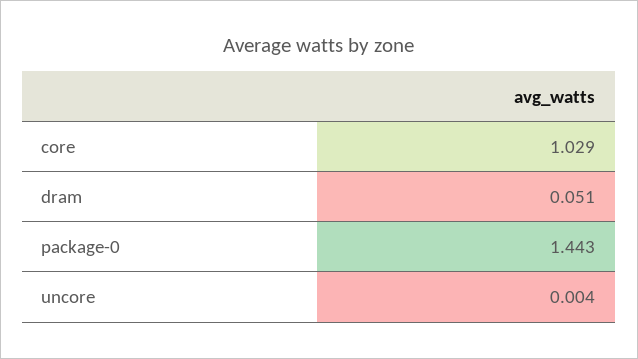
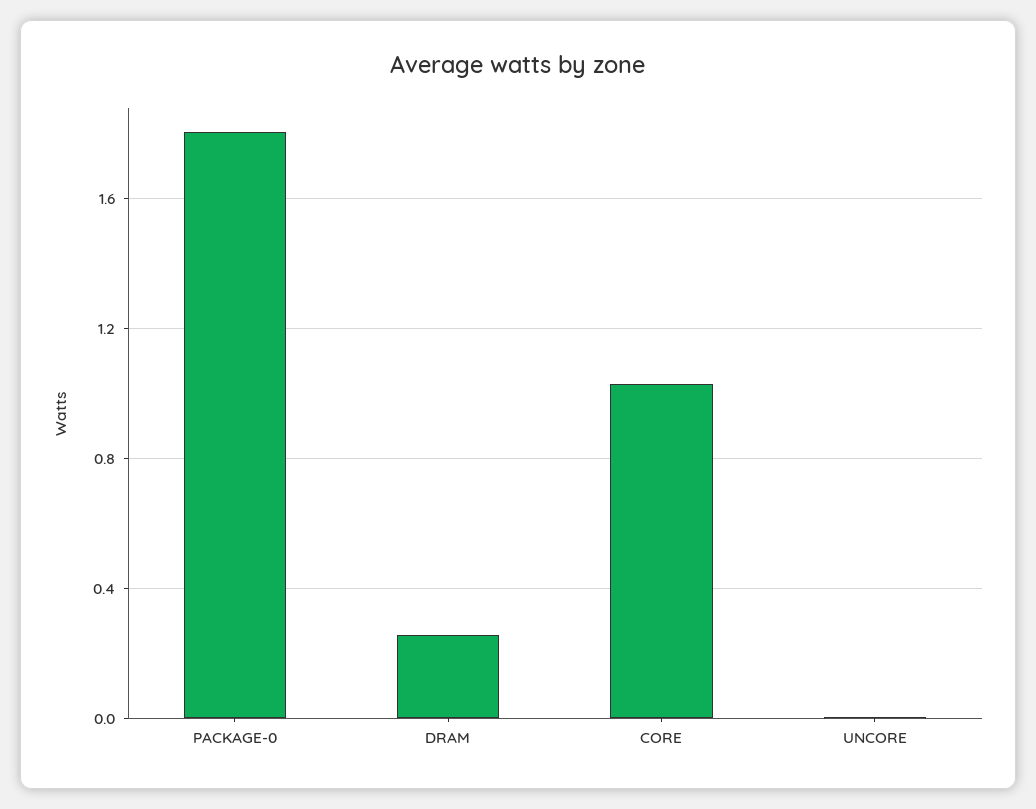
dram: 0.051 -> 0.25
package-0: 1.443 -> 1.8

